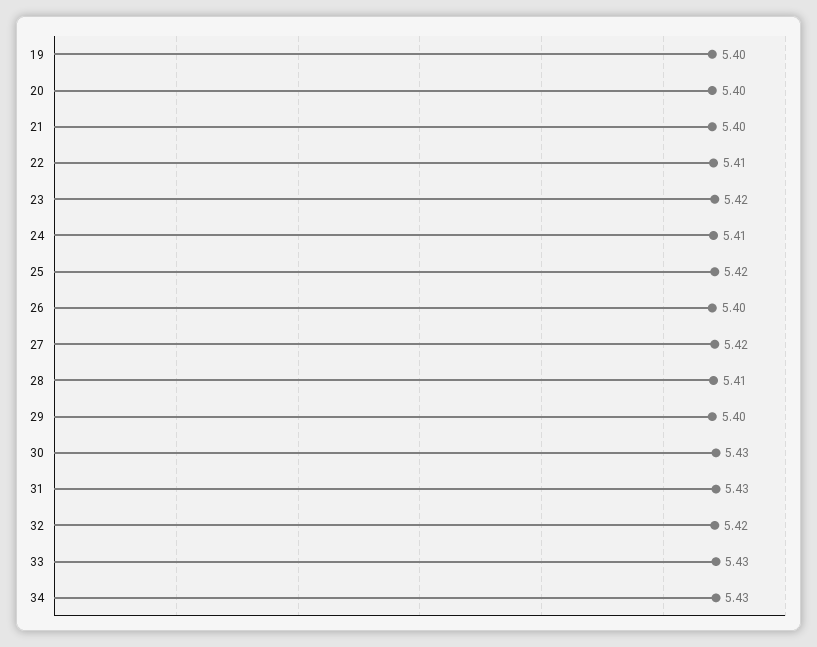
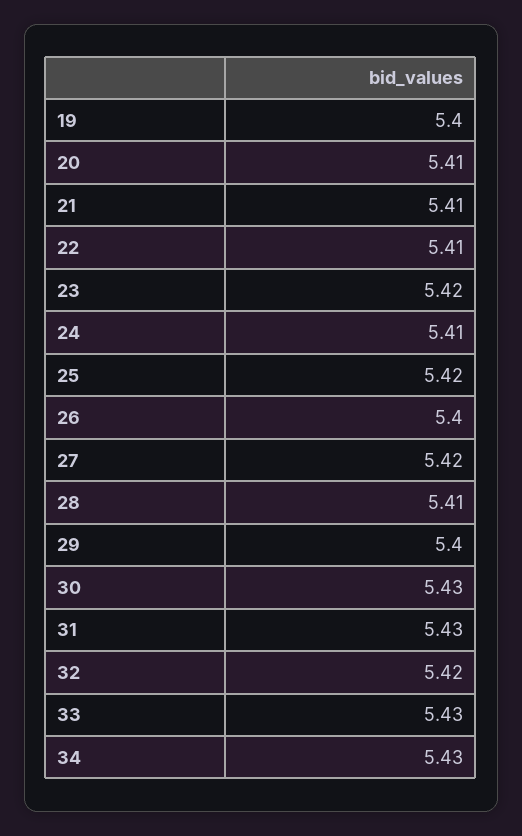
20: 5.4 -> 5.41
21: 5.4 -> 5.41

